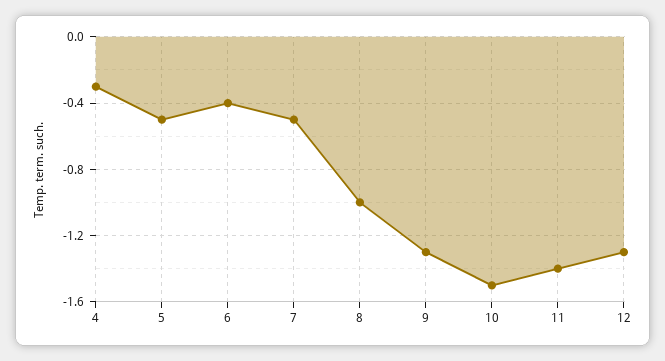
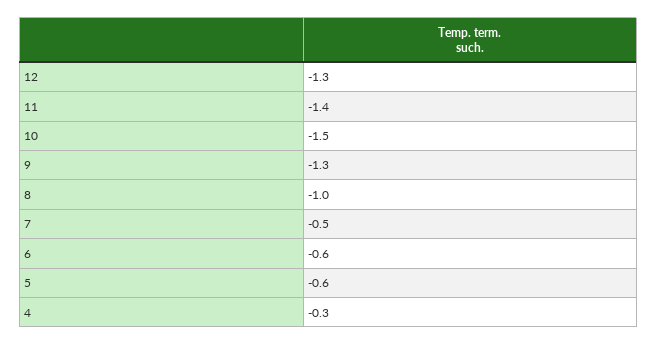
5: -0.5 -> -0.6
6: -0.4 -> -0.6

